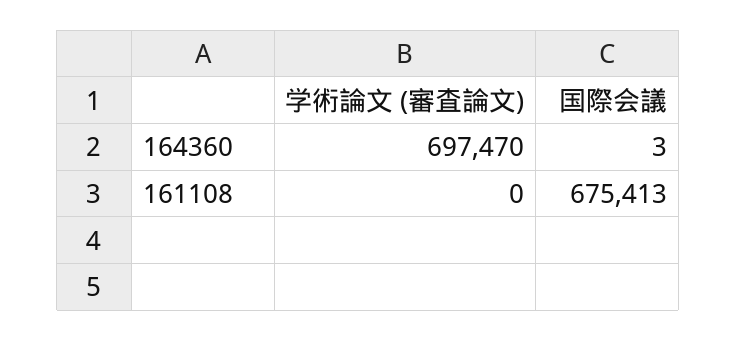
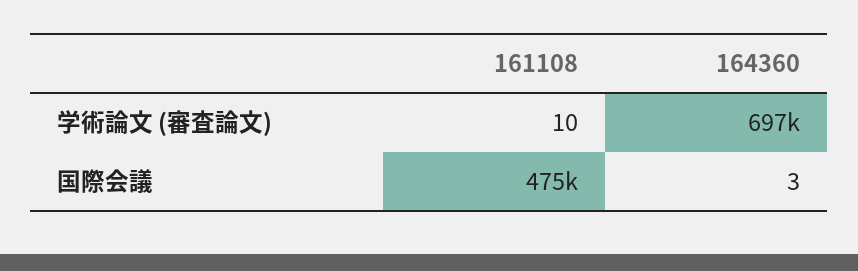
学術論文 (審査論文), 161108: 0 -> 10
国際会議, 161108: 675413 -> 475000

